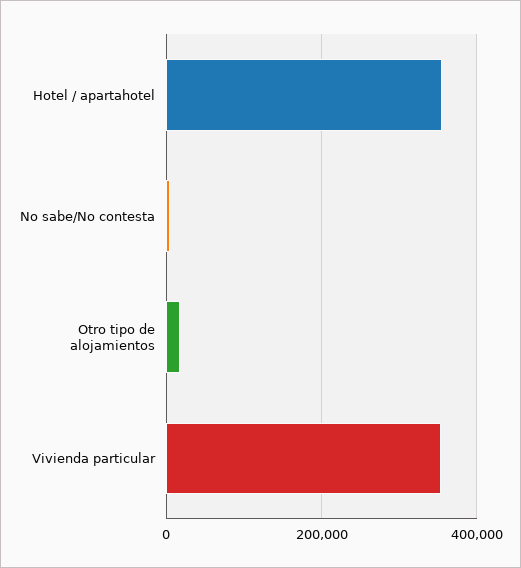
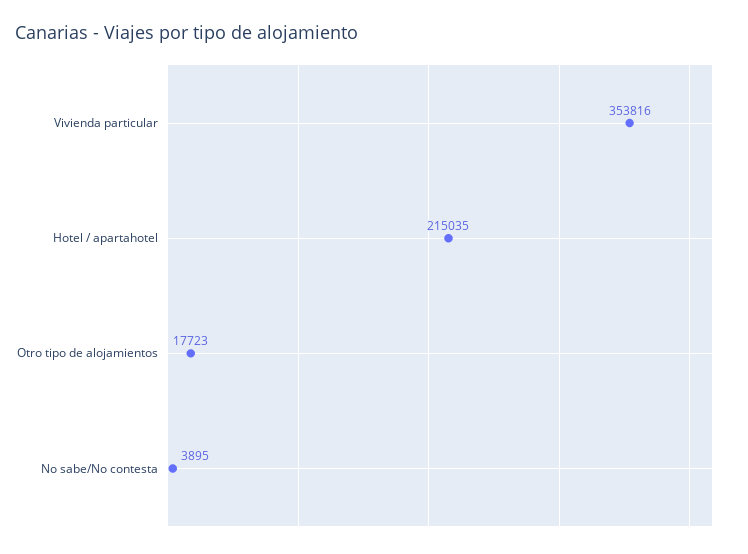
Hotel / apartahotel: 360000 -> 215035

